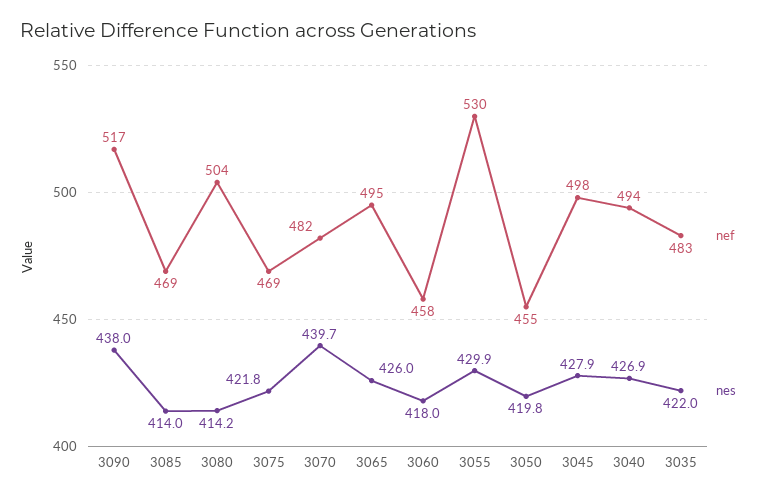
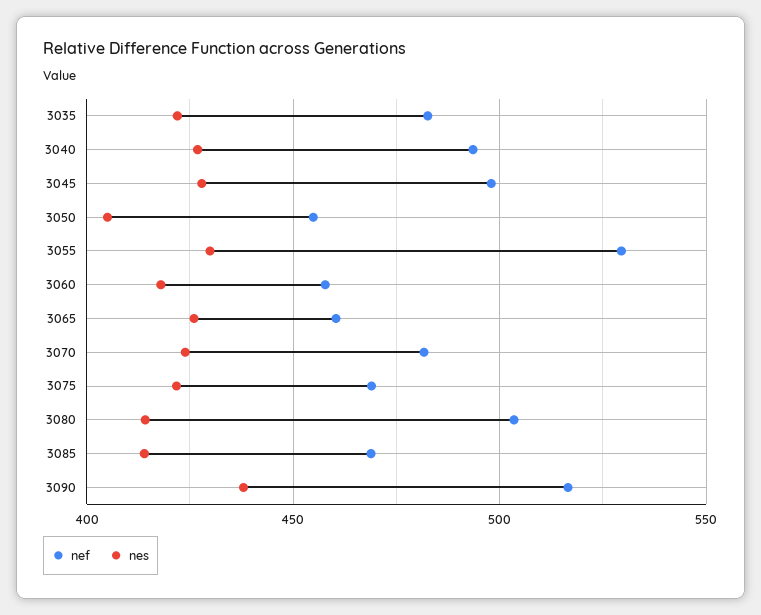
nes, 3070: 439.7 -> 425
nef, 3065: 495 -> 460
nes, 3050: 419.8 -> 405

